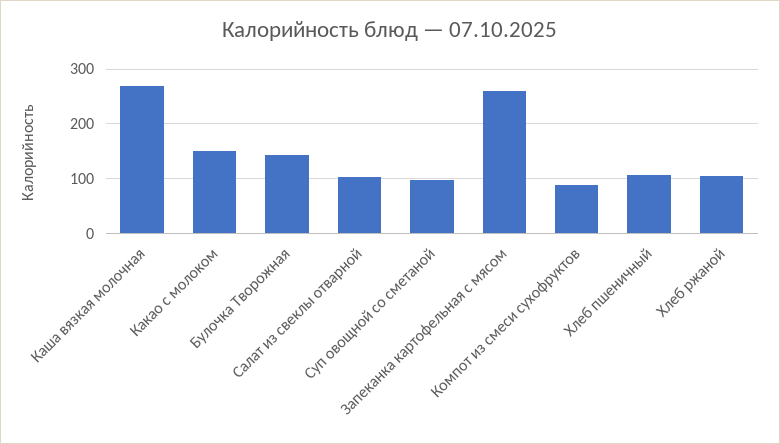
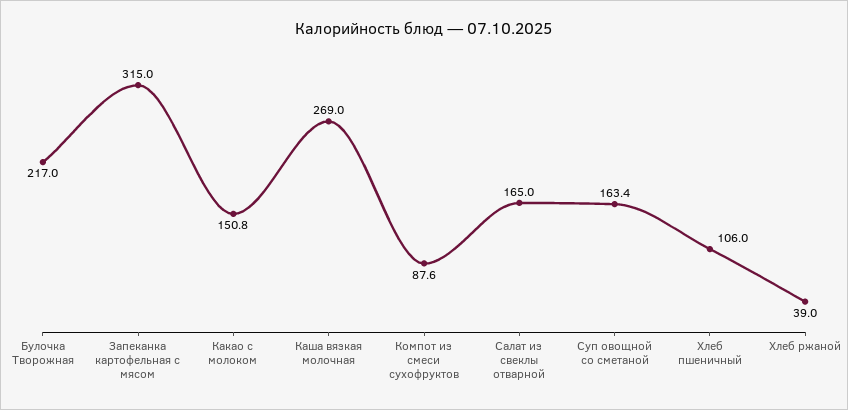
Булочка Творожная: 140 -> 217
Салат из свеклы отварной: 100 -> 165
Суп овощной со сметаной: 100 -> 163.4
Запеканка картофельная с мясом: 260 -> 315
Хлеб ржаной: 100 -> 39

